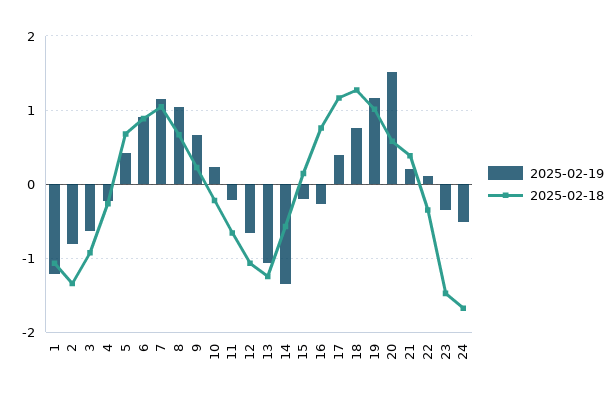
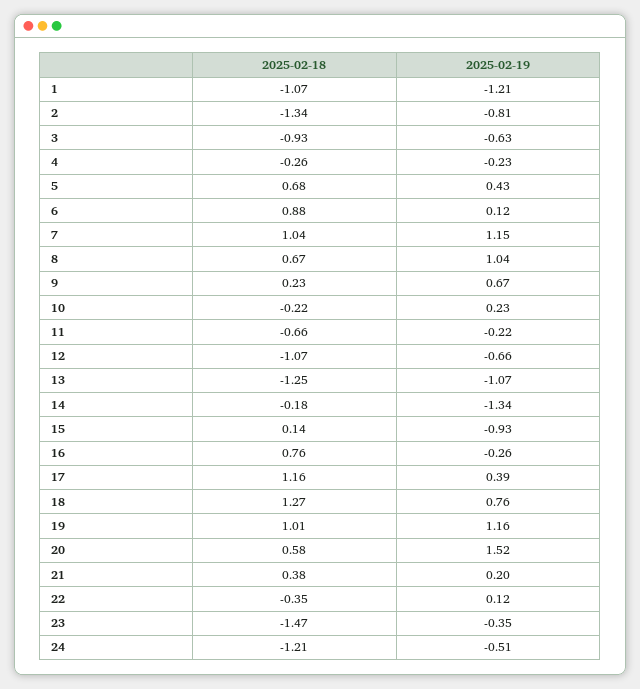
2025-02-19, 6: 0.9 -> 0.12
2025-02-18, 14: -0.6 -> -0.18
2025-02-19, 15: -0.2 -> -0.93
2025-02-18, 24: -1.7 -> -1.21

